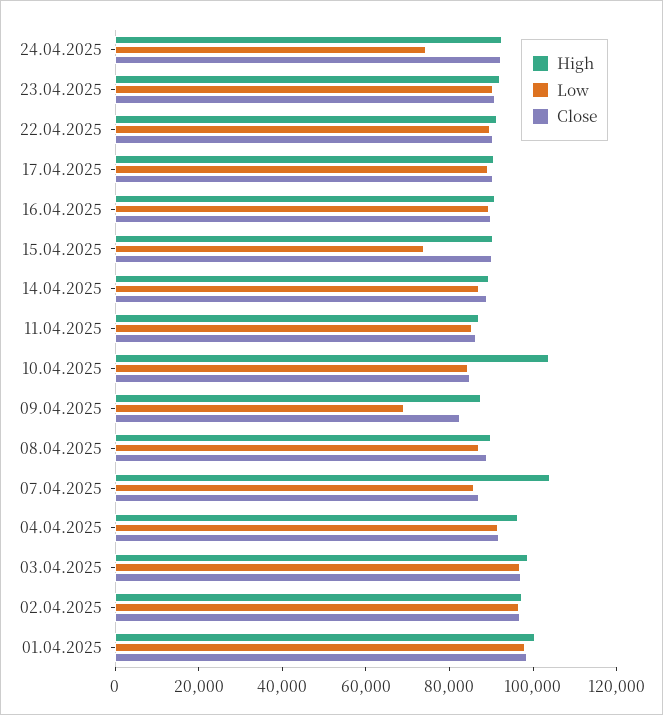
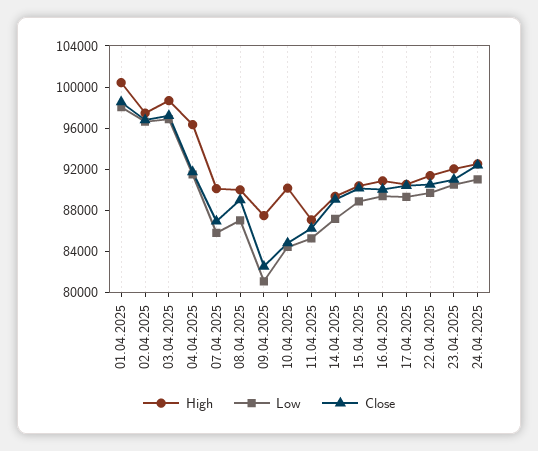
Low, 24.04.2025: 75000 -> 91000
Low, 15.04.2025: 75000 -> 89000
High, 10.04.2025: 105000 -> 90000
Low, 09.04.2025: 70000 -> 81000
High, 07.04.2025: 105000 -> 90000

